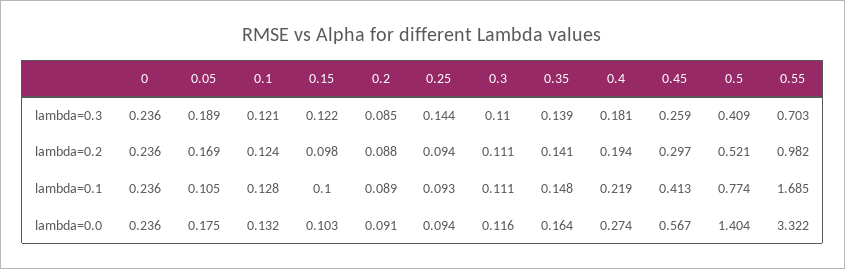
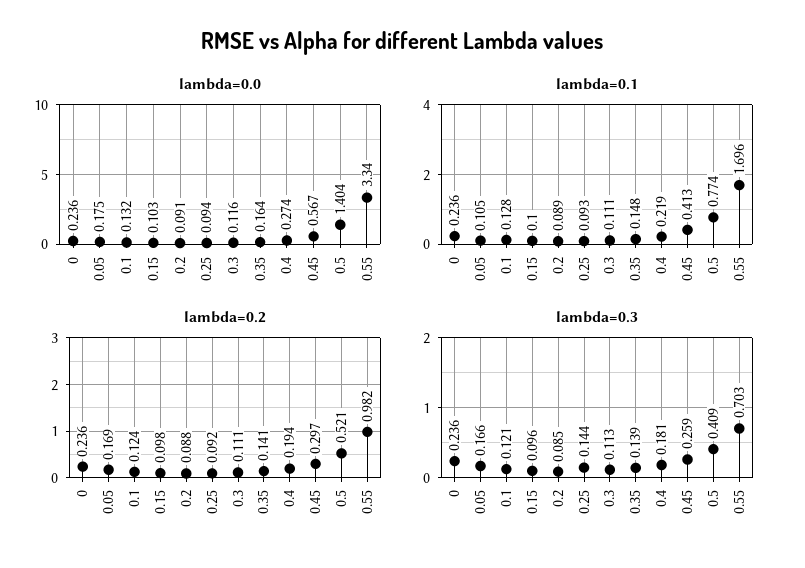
lambda=0.3, 0.05: 0.189 -> 0.166
lambda=0.3, 0.15: 0.122 -> 0.096
lambda=0.3, 0.3: 0.11 -> 0.113
lambda=0.2, 0.25: 0.094 -> 0.092
lambda=0.1, 0.55: 1.685 -> 1.696
lambda=0.0, 0.55: 3.322 -> 3.34

